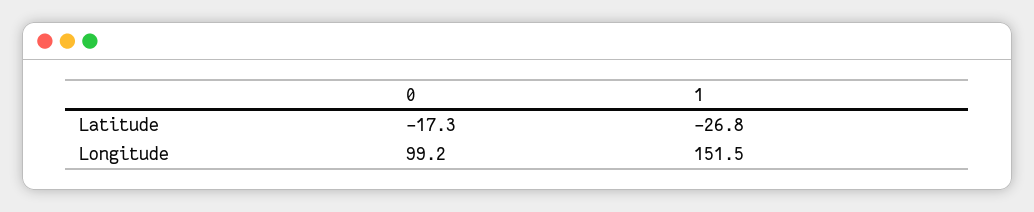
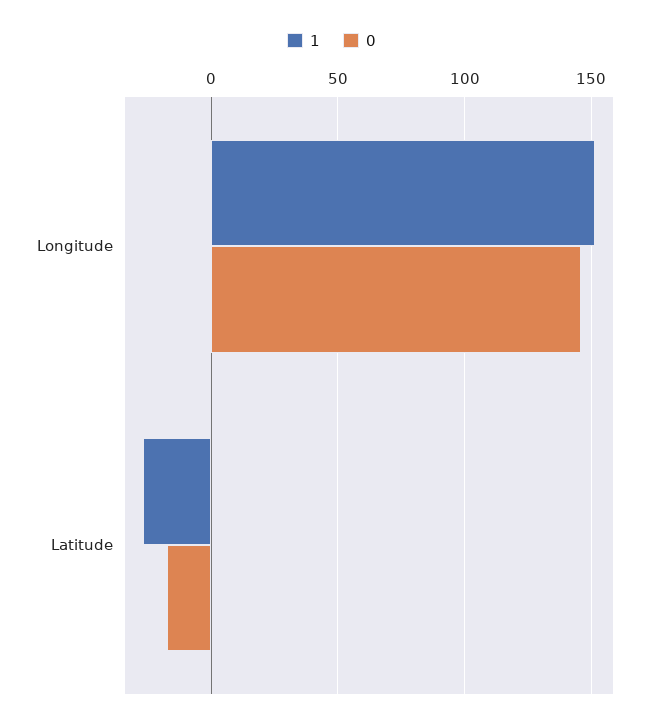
0, Longitude: 99.2 -> 145

